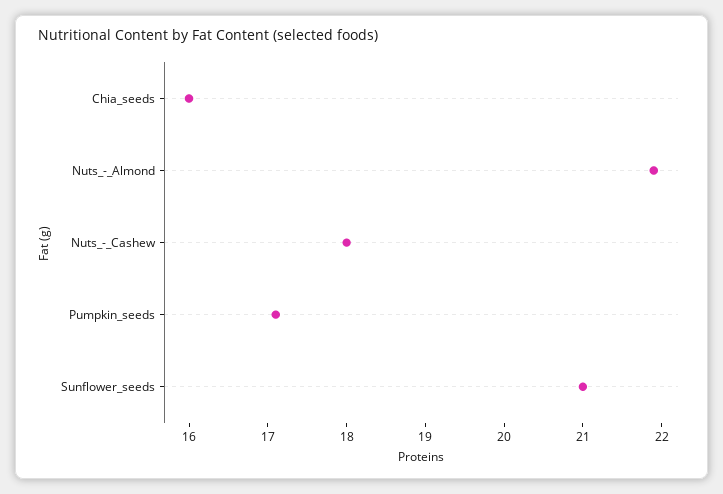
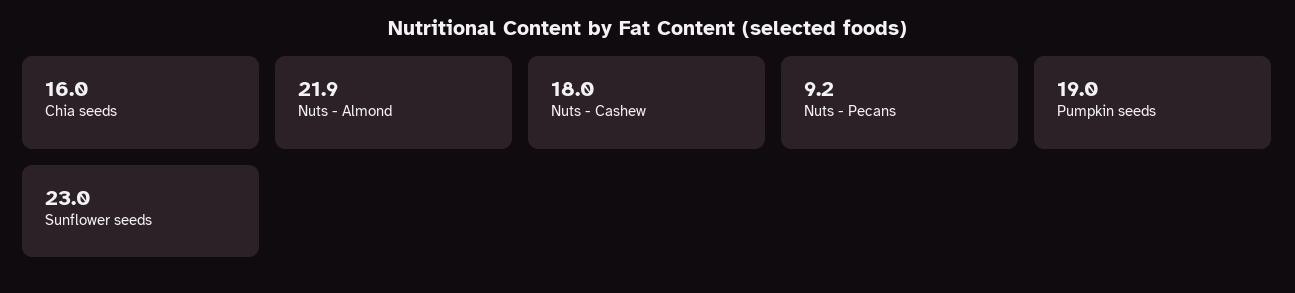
Pumpkin_seeds: 17 -> 19
Sunflower_seeds: 21 -> 23
Nuts - Pecans: none -> 9.2

